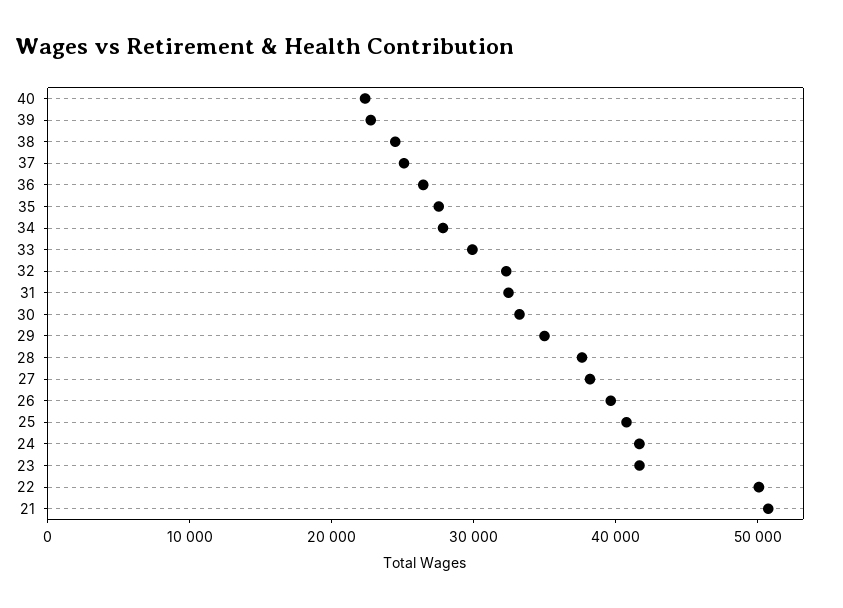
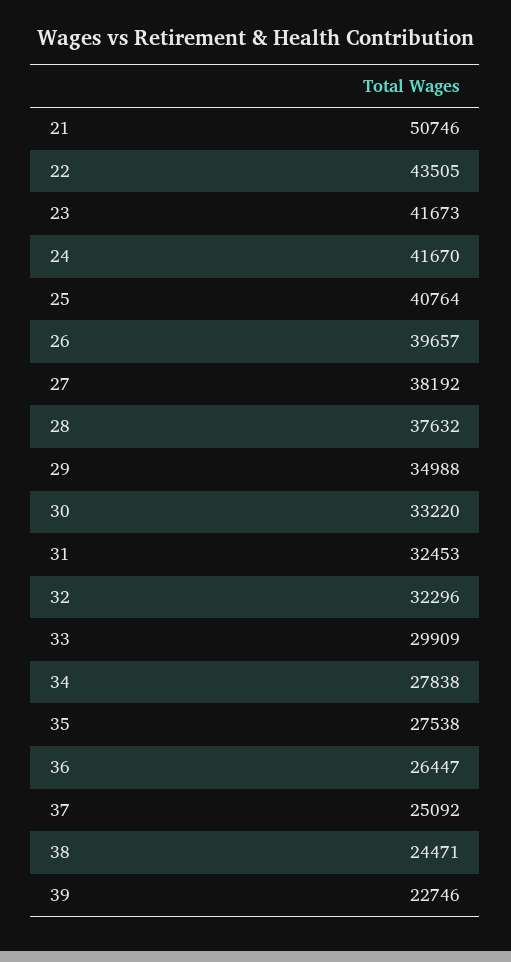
40: 22000 -> none
22: 50000 -> 43505

